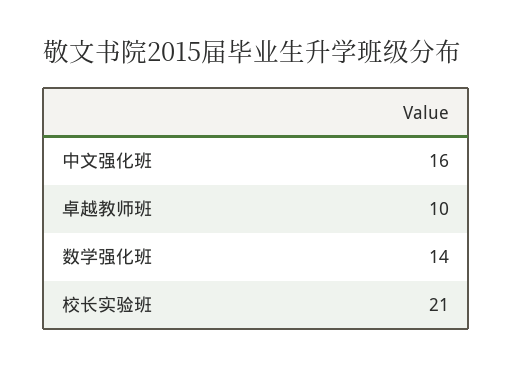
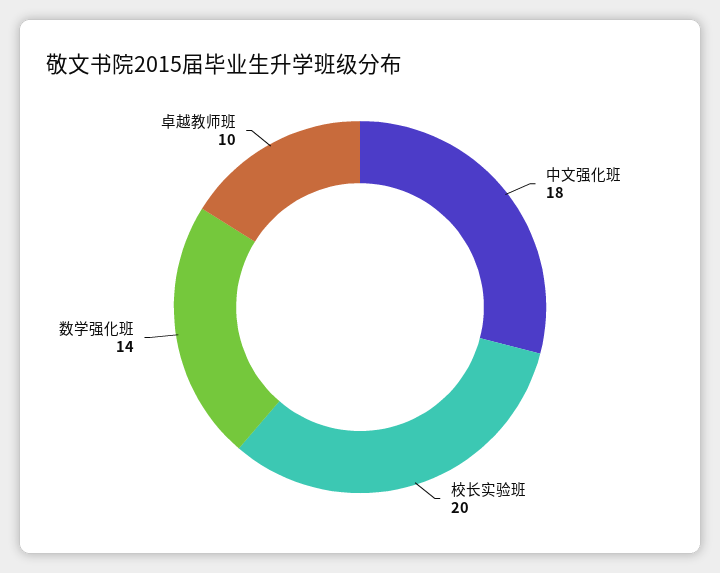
中文强化班: 16 -> 18
校长实验班: 21 -> 20

